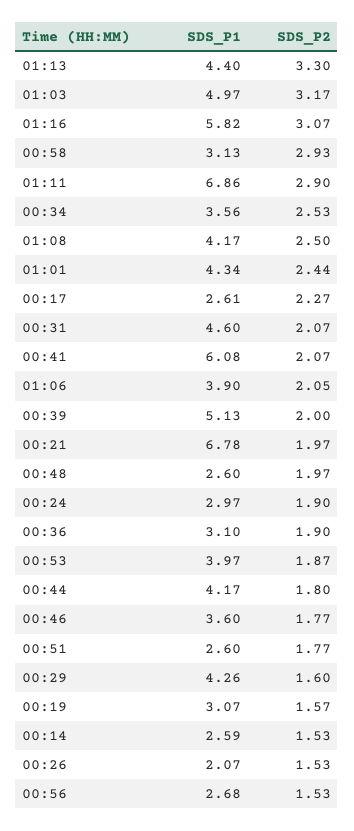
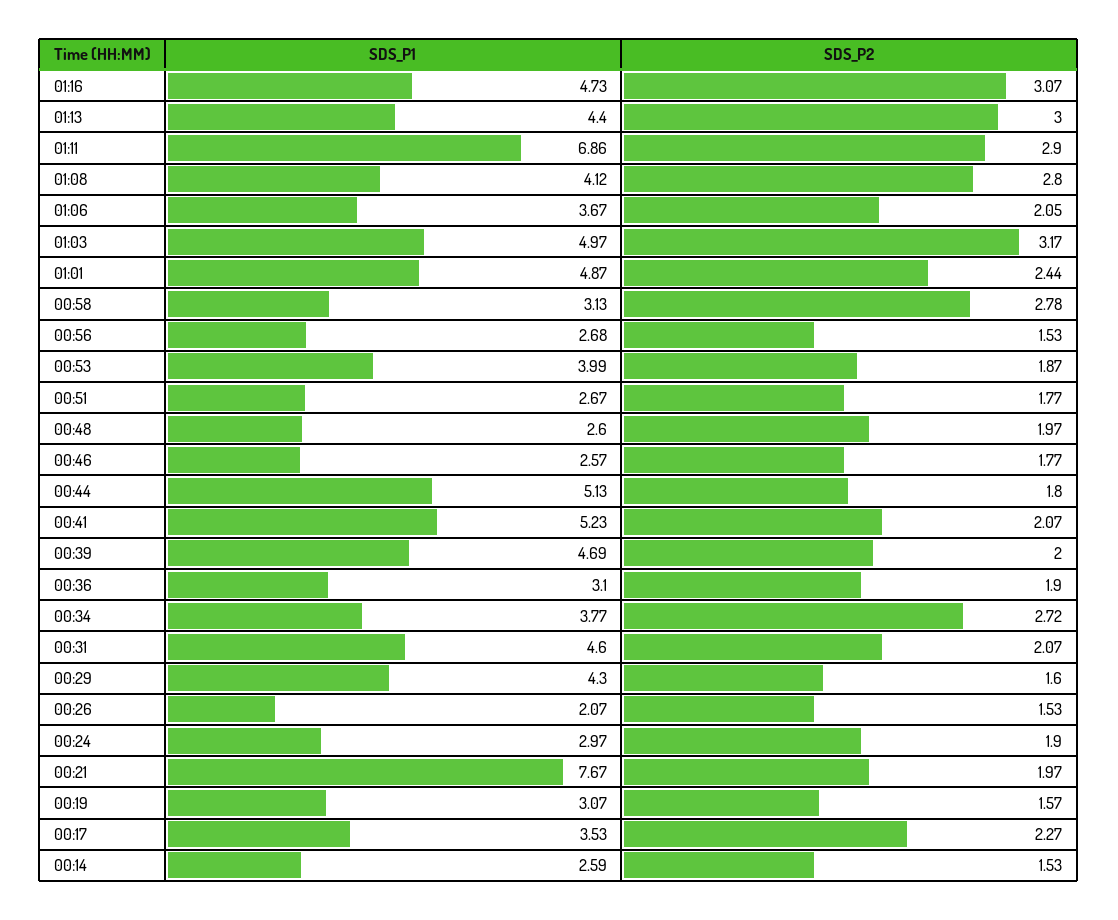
SDS_P2, 01:13: 3.3 -> 3
SDS_P1, 01:16: 5.82 -> 4.73
SDS_P2, 00:58: 2.93 -> 2.78
SDS_P1, 00:34: 3.56 -> 3.77
SDS_P2, 00:34: 2.53 -> 2.72
SDS_P1, 01:08: 4.17 -> 4.12
SDS_P2, 01:08: 2.5 -> 2.8
SDS_P1, 01:01: 4.34 -> 4.87
SDS_P1, 00:17: 2.61 -> 3.53
SDS_P1, 00:41: 6.08 -> 5.23
SDS_P1, 01:06: 3.9 -> 3.67
SDS_P1, 00:39: 5.13 -> 4.69
SDS_P1, 00:21: 6.78 -> 7.67
SDS_P1, 00:53: 3.97 -> 3.99
SDS_P1, 00:44: 4.17 -> 5.13
SDS_P1, 00:46: 3.6 -> 2.57
SDS_P1, 00:51: 2.6 -> 2.67
SDS_P1, 00:29: 4.26 -> 4.3

